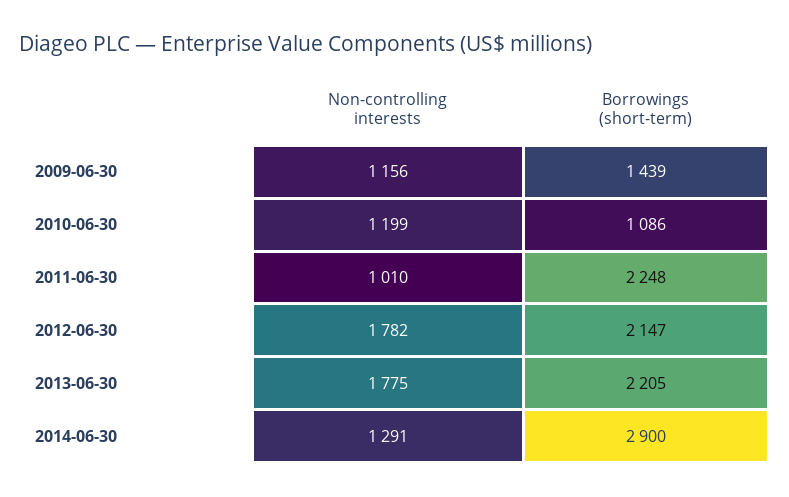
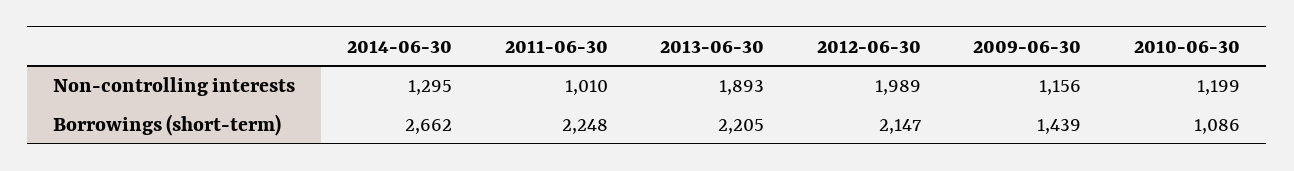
Non-controlling interests, 2012-06-30: 1782 -> 1989
Non-controlling interests, 2013-06-30: 1775 -> 1893
Non-controlling interests, 2014-06-30: 1291 -> 1295
Borrowings (short-term), 2014-06-30: 2900 -> 2662

